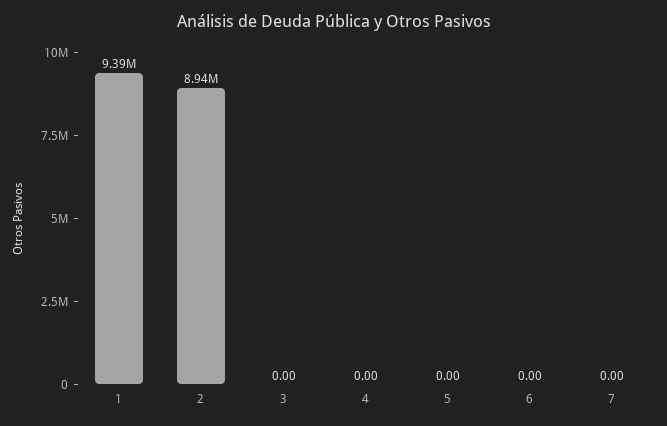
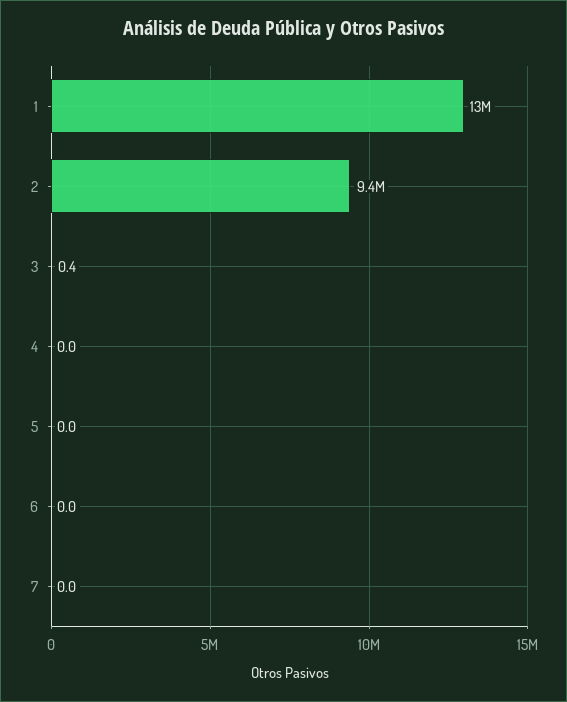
1: 9390000 -> 13000000
2: 8940000 -> 9400000
3: 0 -> 0.4

